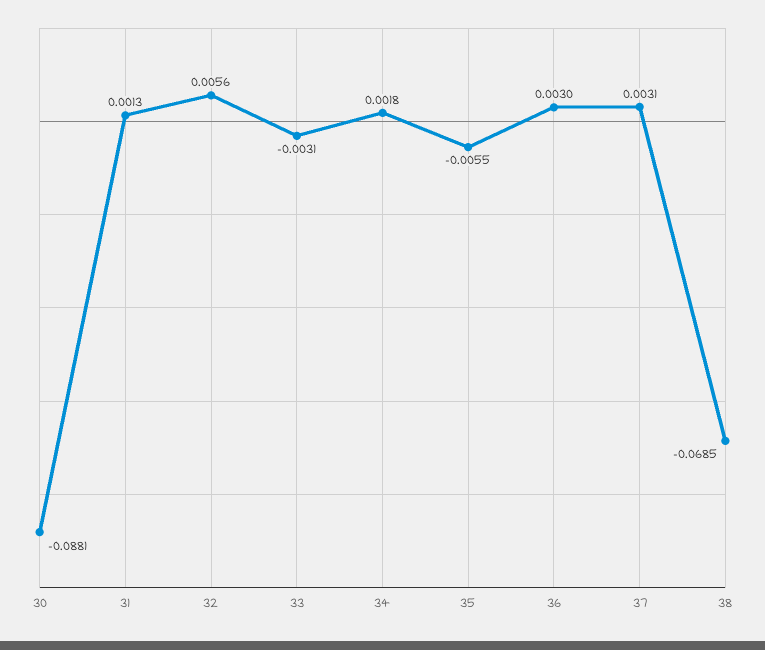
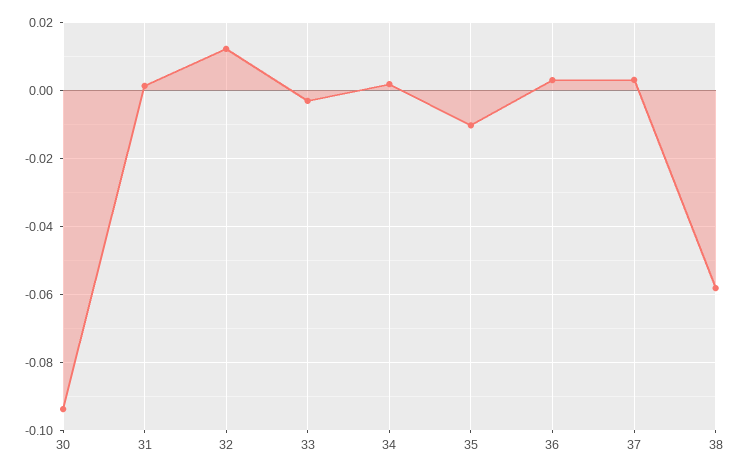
30: -0.0881 -> -0.094
32: 0.0056 -> 0.012
35: -0.0055 -> -0.01
38: -0.0685 -> -0.058

